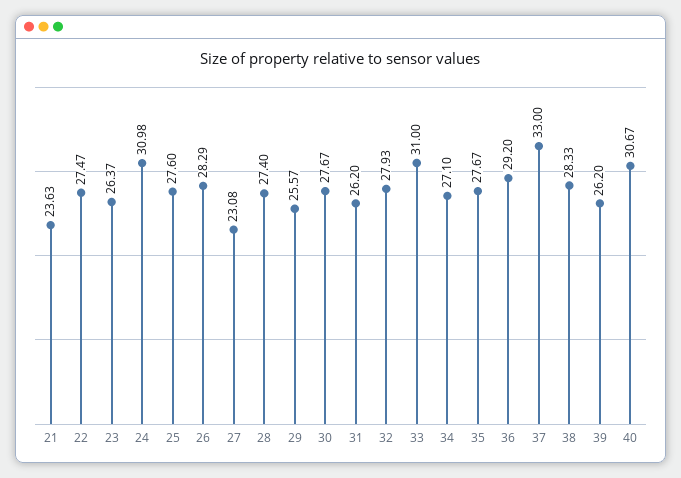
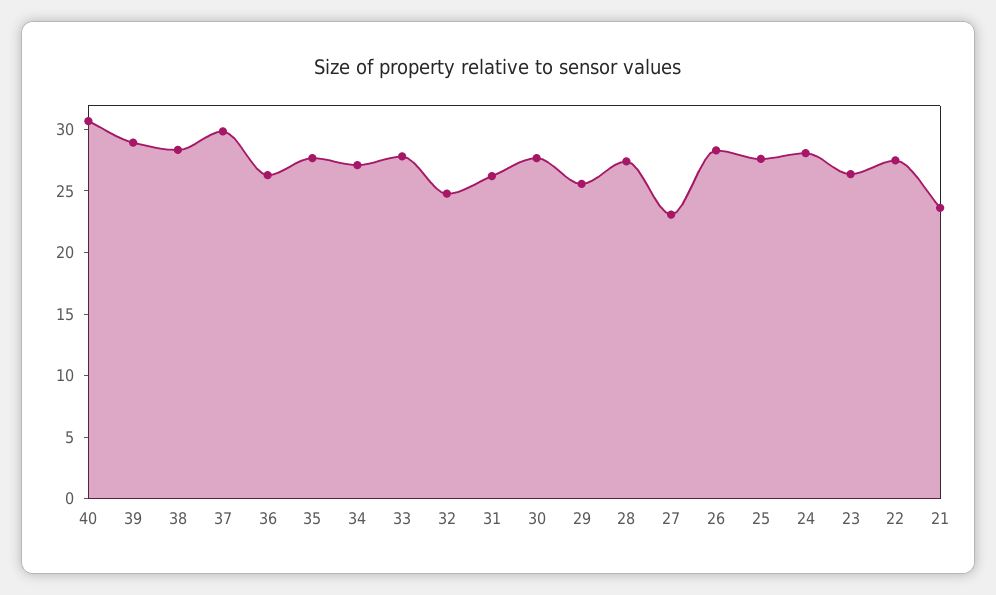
24: 30.98 -> 28
32: 27.93 -> 25
33: 31 -> 28
36: 29.2 -> 26
37: 33 -> 30
39: 26.2 -> 29

